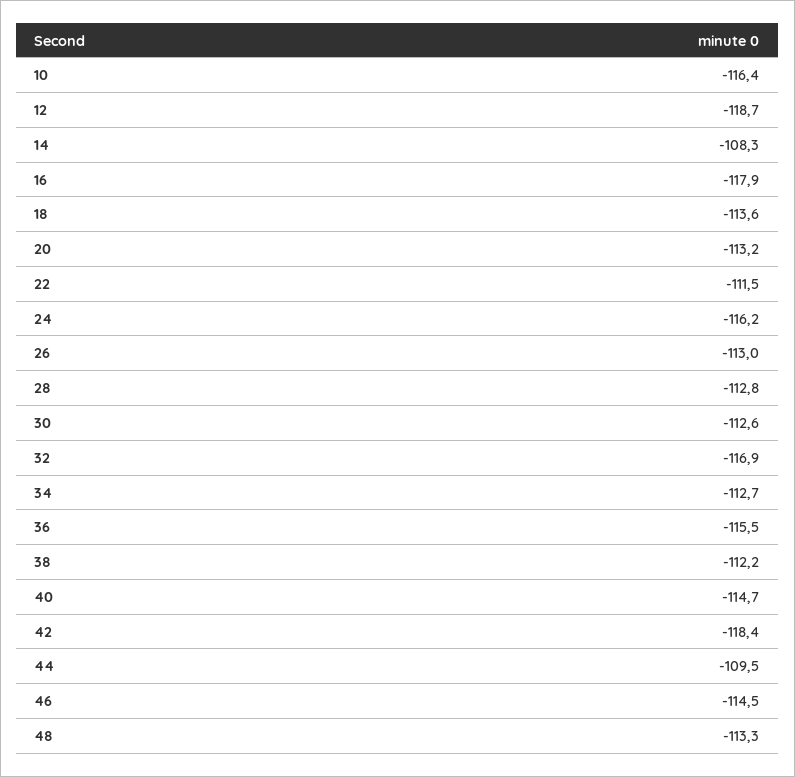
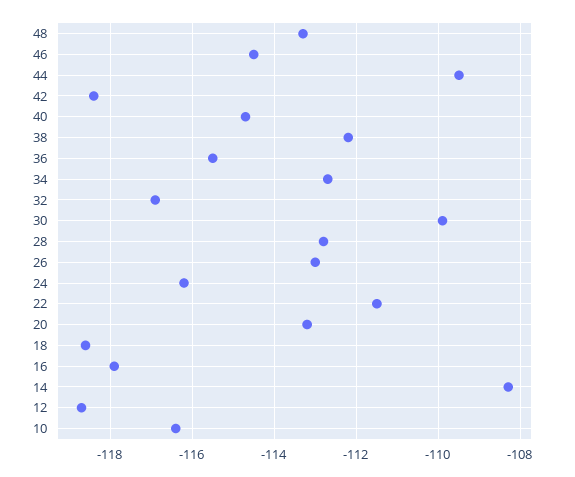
18: -113.6 -> -118.5
30: -112.6 -> -110

